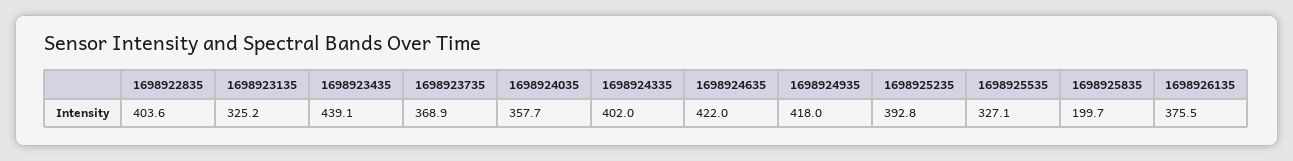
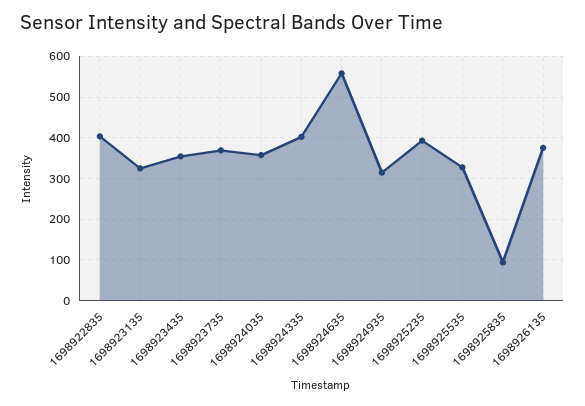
1698923435: 439.1 -> 360
1698924635: 422 -> 560
1698924935: 418 -> 320
1698925835: 199.7 -> 100

